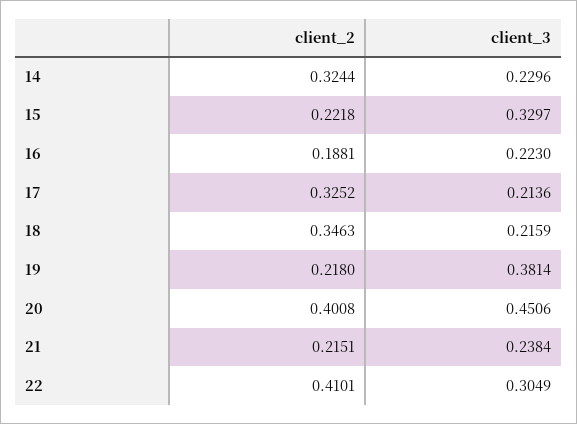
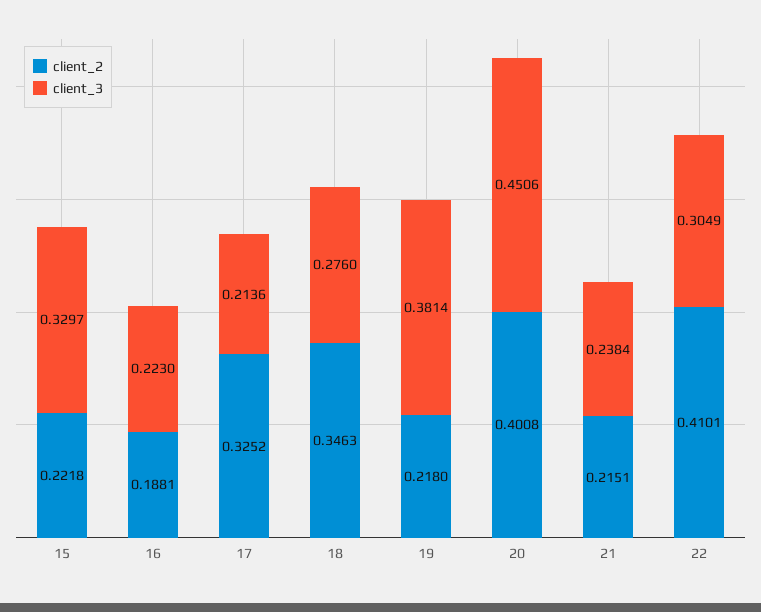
client_2, 14: 0.3244 -> none
client_3, 14: 0.2296 -> none
client_3, 18: 0.2159 -> 0.276

